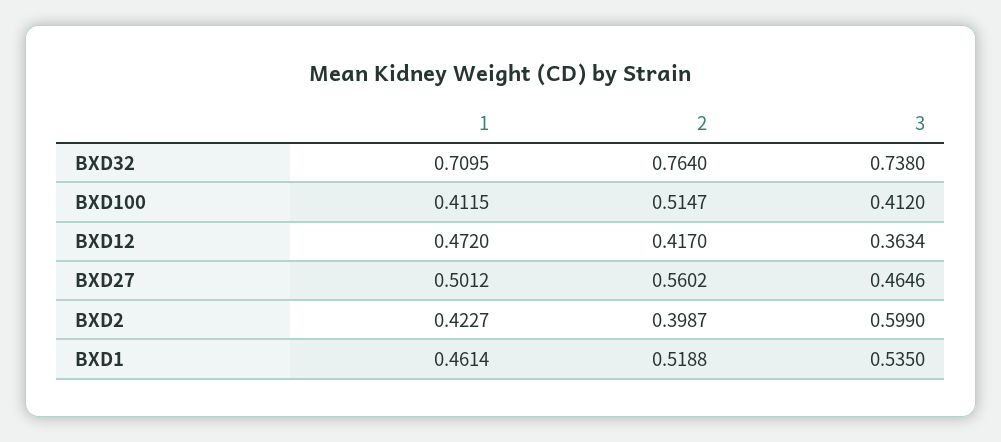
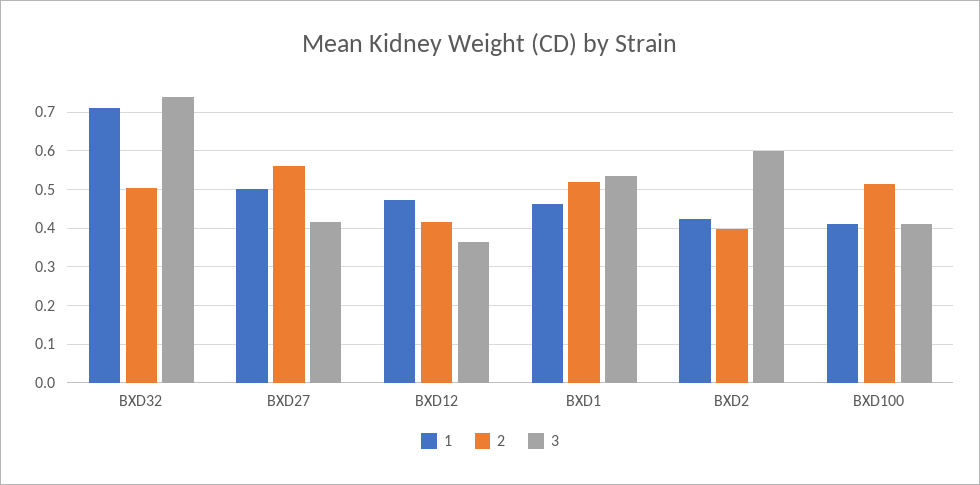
2, BXD32: 0.764 -> 0.5
3, BXD27: 0.4646 -> 0.42

